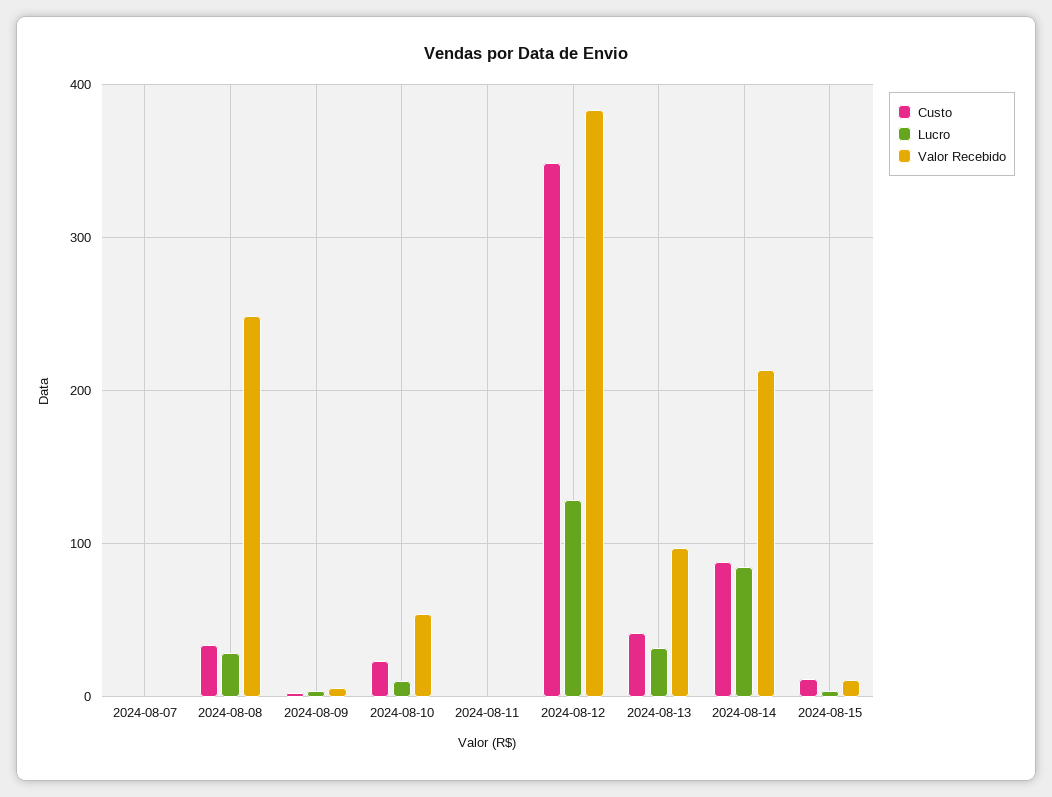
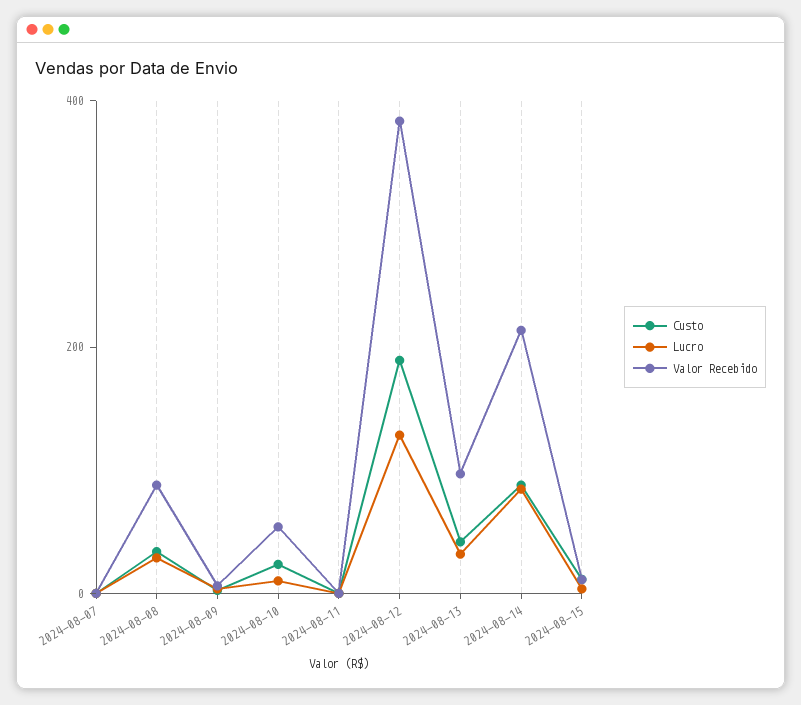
Valor Recebido, 2024-08-08: 250 -> 100
Custo, 2024-08-12: 350 -> 200

